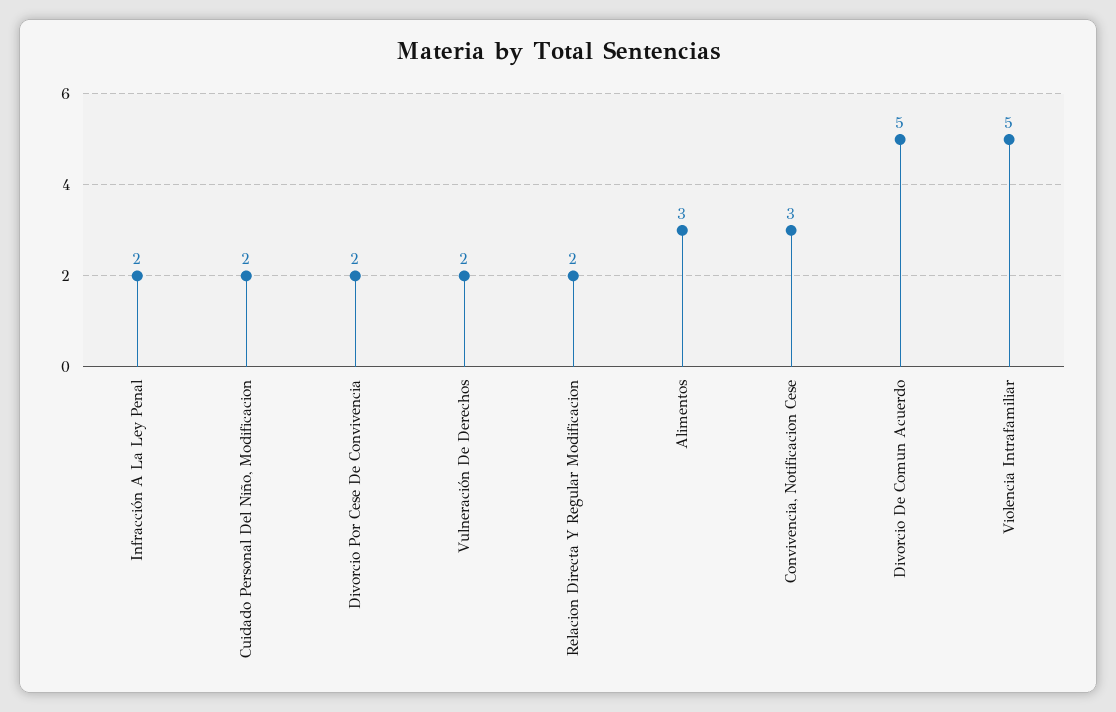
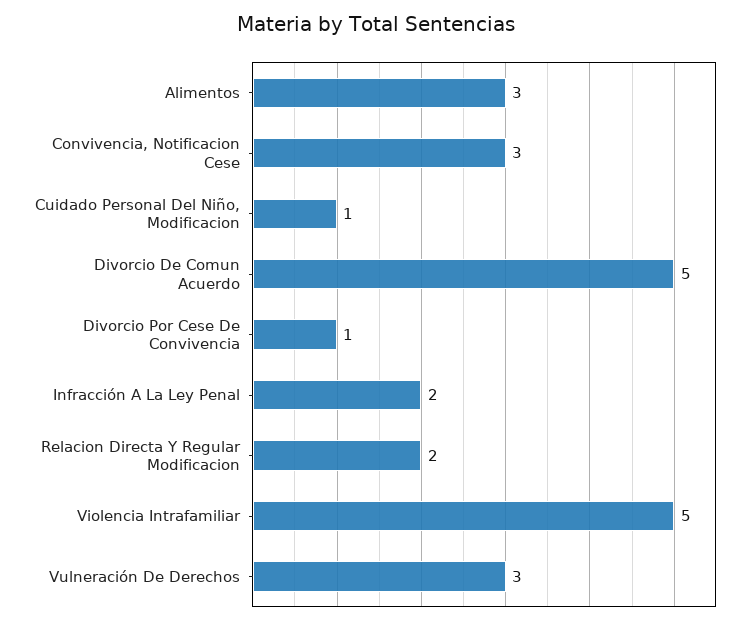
Cuidado Personal Del Niño, Modificacion: 2 -> 1
Divorcio Por Cese De Convivencia: 2 -> 1
Vulneración De Derechos: 2 -> 3

